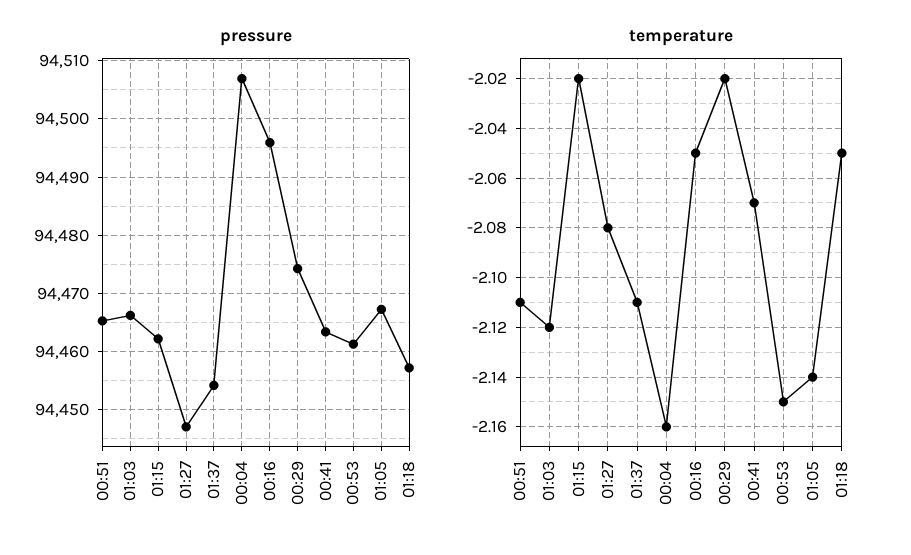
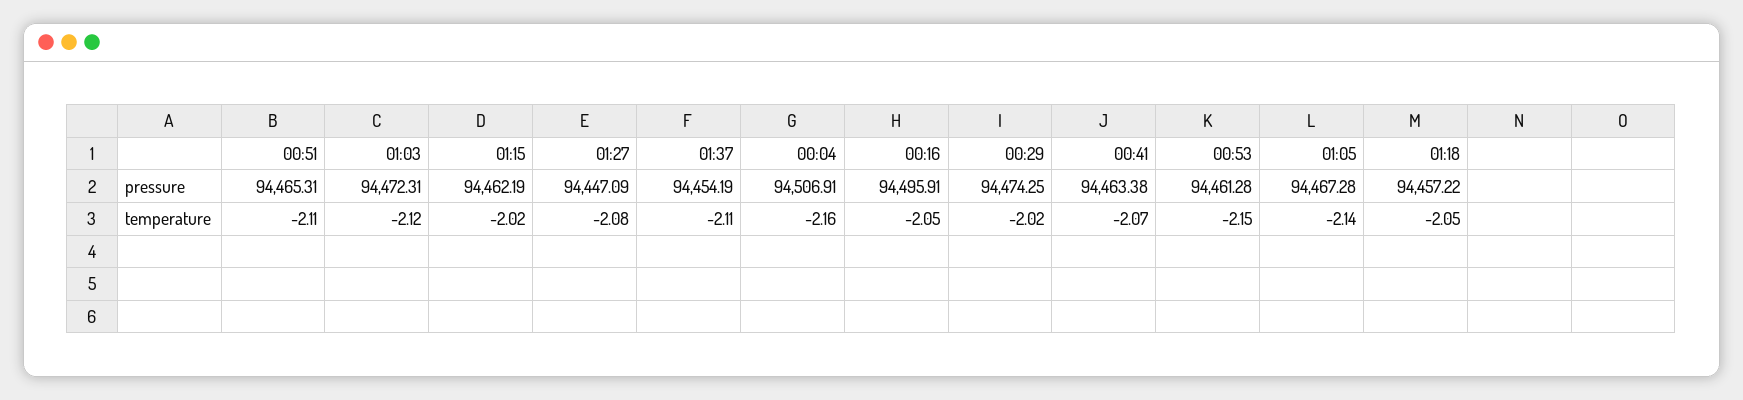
pressure, 01:03: 94466 -> 94472.31

